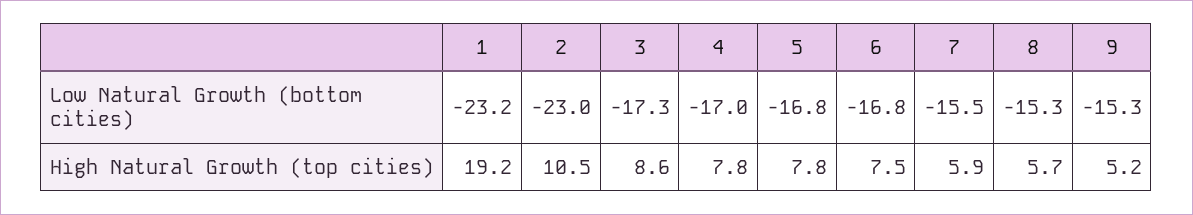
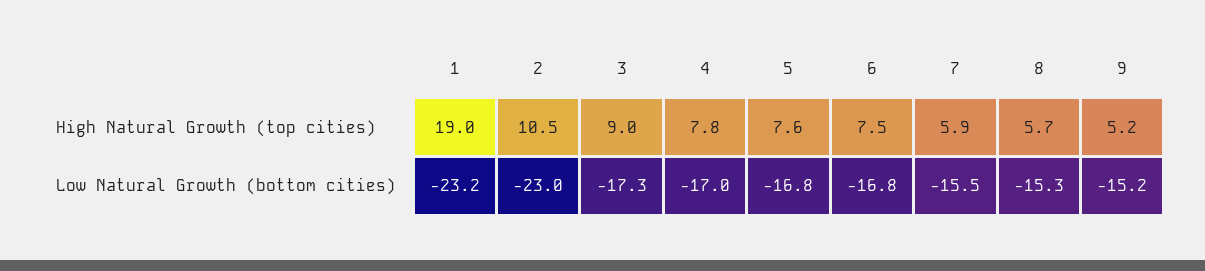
9, Low Natural Growth (bottom cities): -15.3 -> -15.2
1, High Natural Growth (top cities): 19.2 -> 19
3, High Natural Growth (top cities): 8.6 -> 9
5, High Natural Growth (top cities): 7.8 -> 7.6

